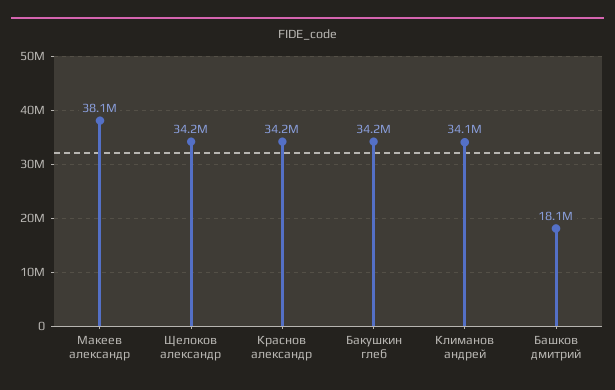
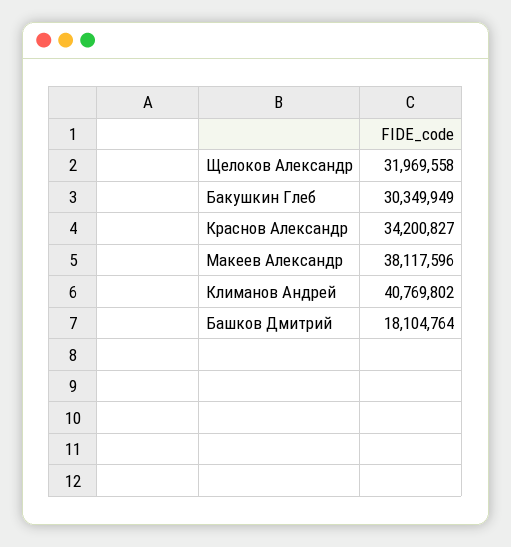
Щелоков александр: 34200000 -> 31969558
Бакушкин глеб: 34200000 -> 30349949
Климанов андрей: 34100000 -> 40769802

